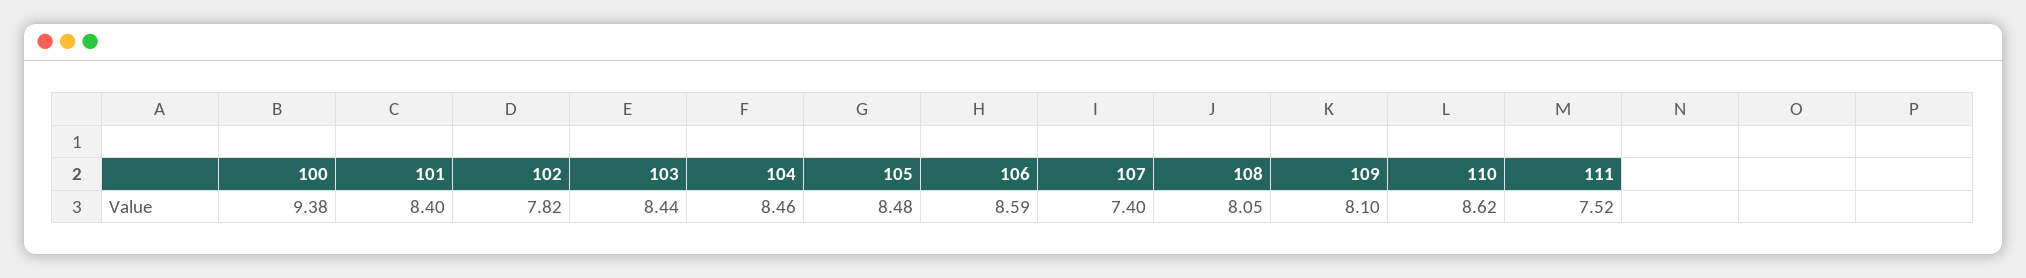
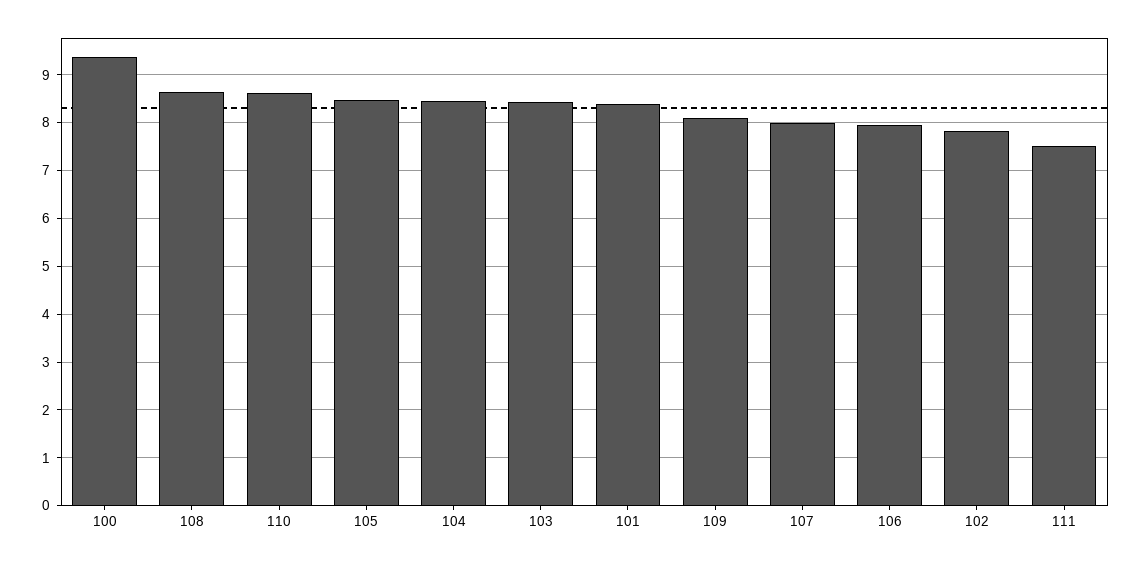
106: 8.59 -> 8
107: 7.4 -> 8
108: 8.05 -> 8.6

